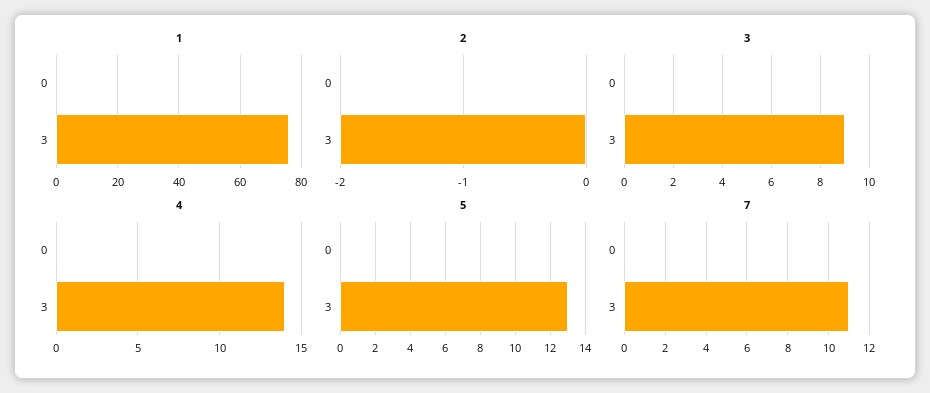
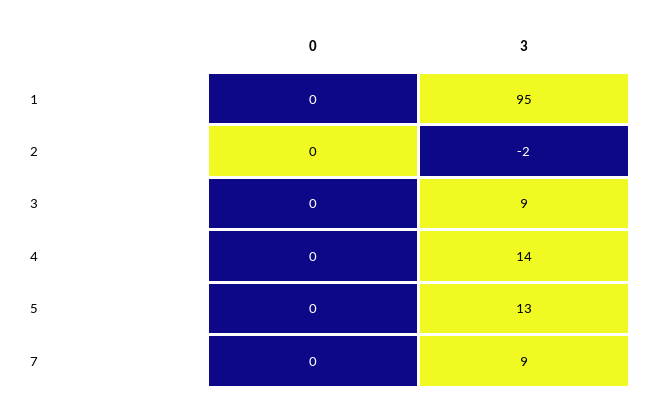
1, 3: 75 -> 95
7, 3: 11 -> 9

